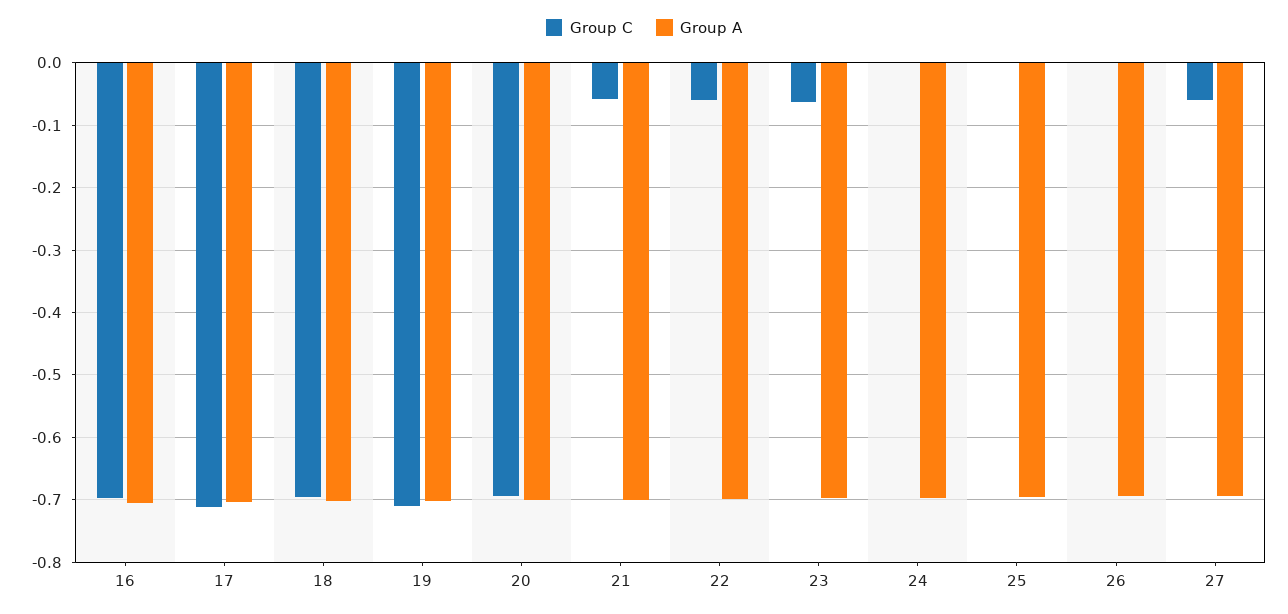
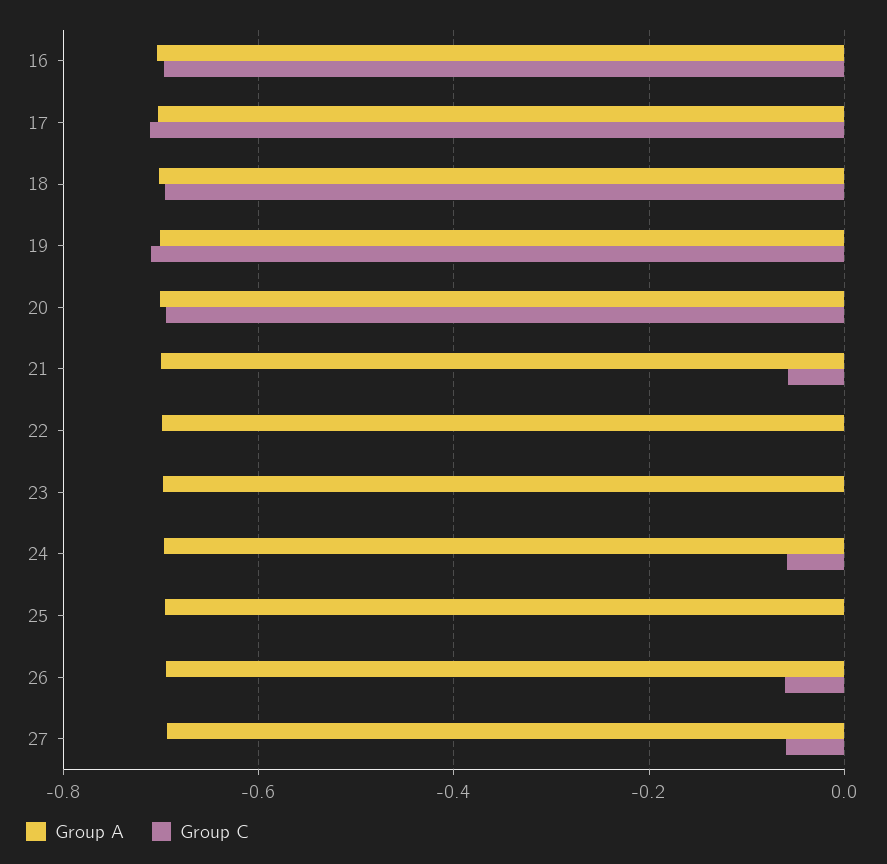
Group C, 22: -0.06 -> 0
Group C, 23: -0.06 -> 0
Group C, 24: 0 -> -0.06
Group C, 26: 0 -> -0.06

